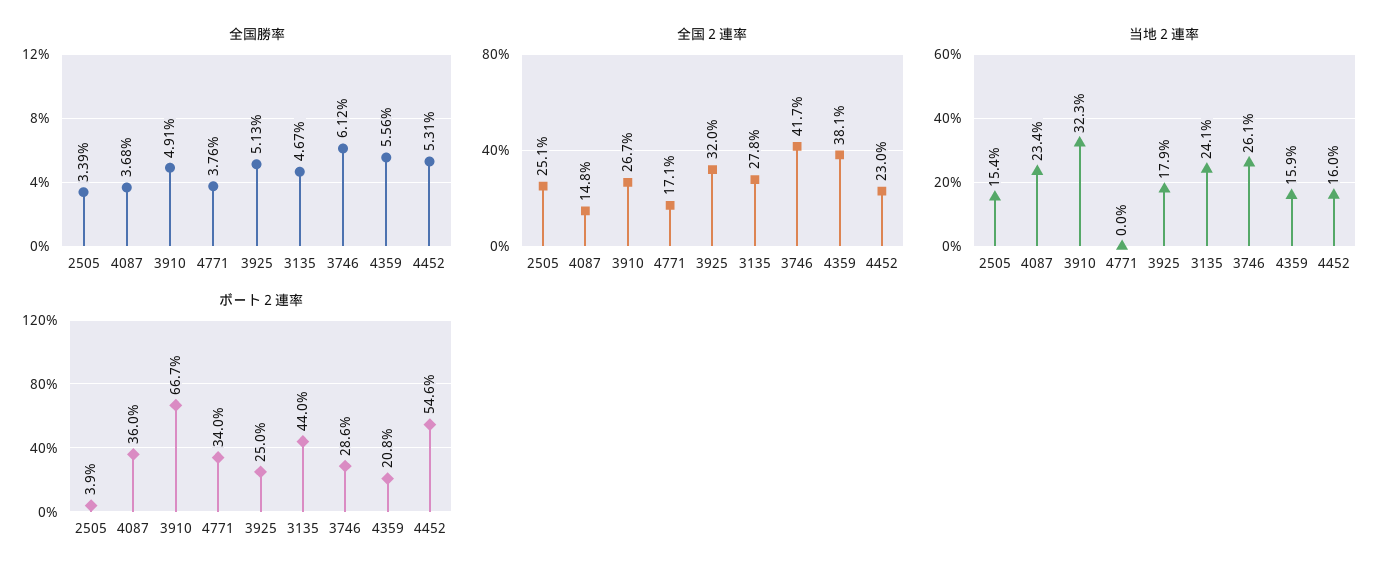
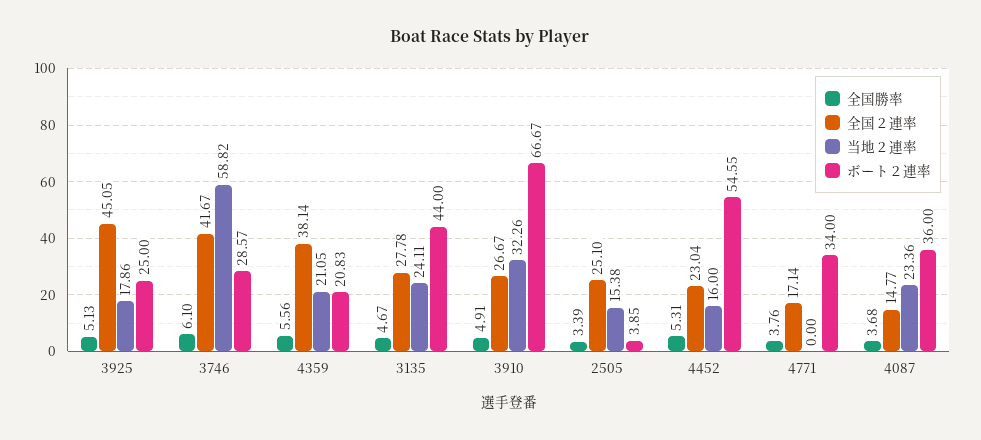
全国勝率, 3746: 6.12 -> 6.1
全国２連率, 3925: 32 -> 45.05
当地２連率, 3746: 26.1 -> 58.82
当地２連率, 4359: 15.9 -> 21.05

